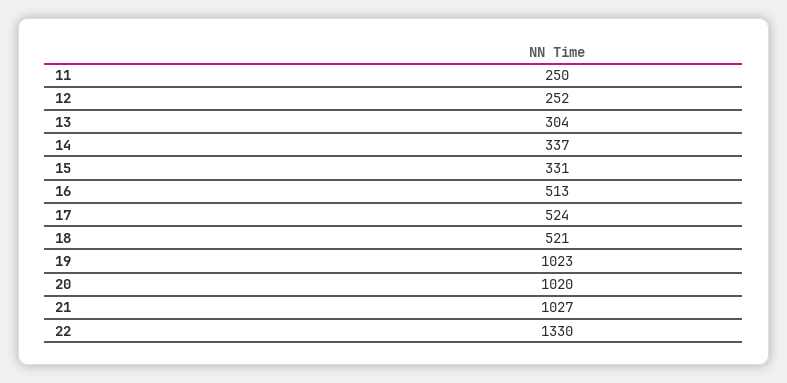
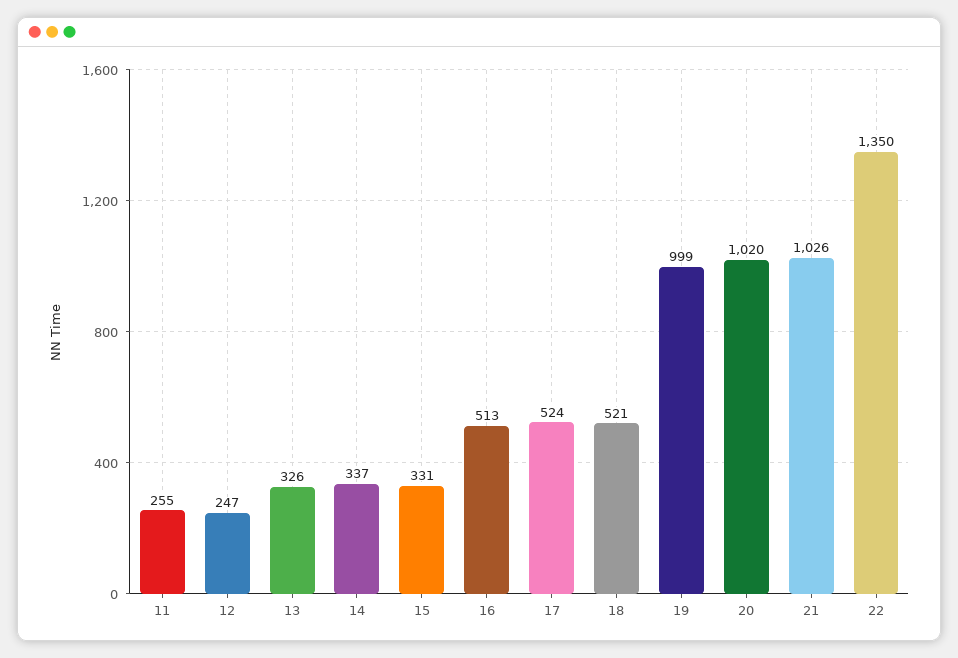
11: 250 -> 255
12: 252 -> 247
13: 304 -> 326
19: 1023 -> 999
21: 1027 -> 1026
22: 1330 -> 1350

